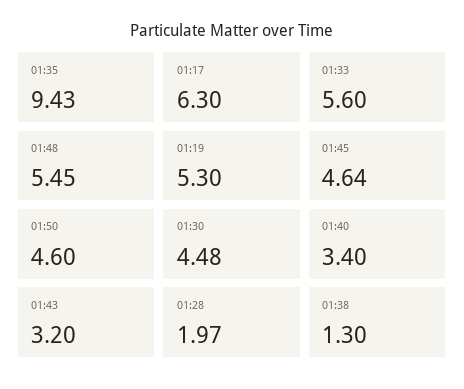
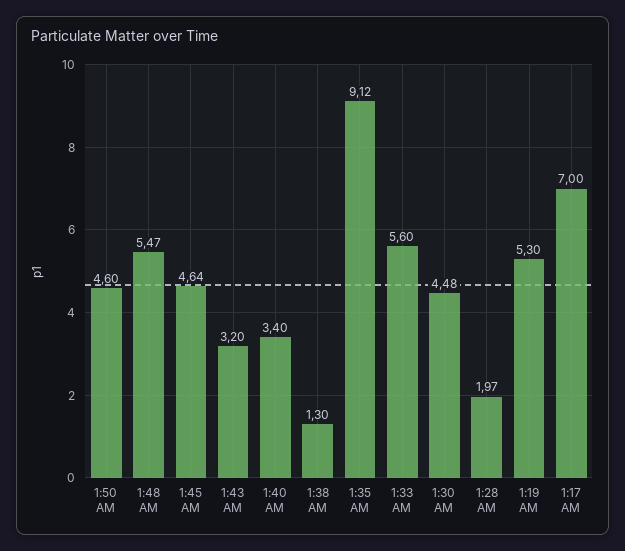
01:35: 9.43 -> 9.12
01:17: 6.3 -> 7
01:48: 5.45 -> 5.47

